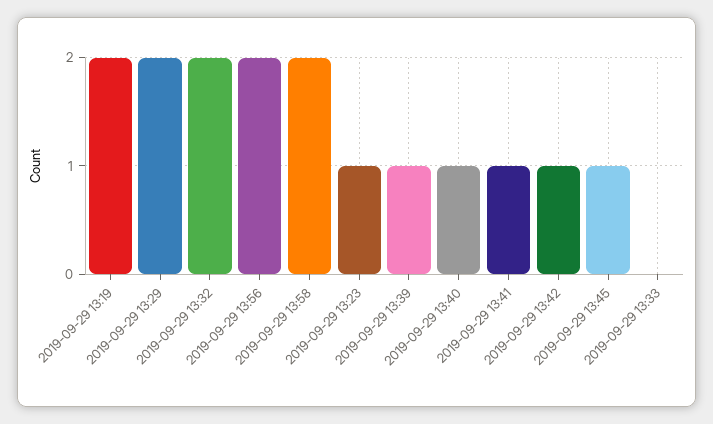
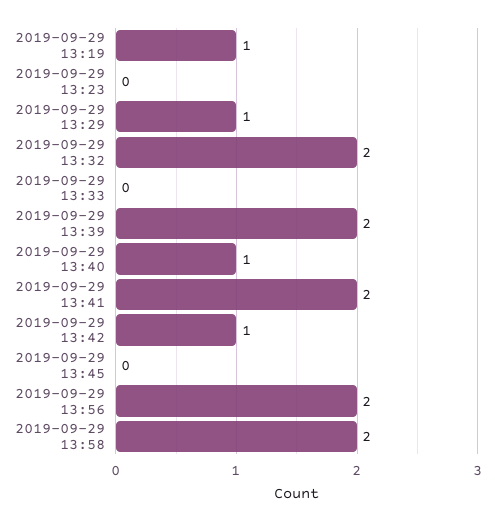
2019-09-29 13:19: 2 -> 1
2019-09-29 13:29: 2 -> 1
2019-09-29 13:23: 1 -> 0
2019-09-29 13:39: 1 -> 2
2019-09-29 13:41: 1 -> 2
2019-09-29 13:45: 1 -> 0

